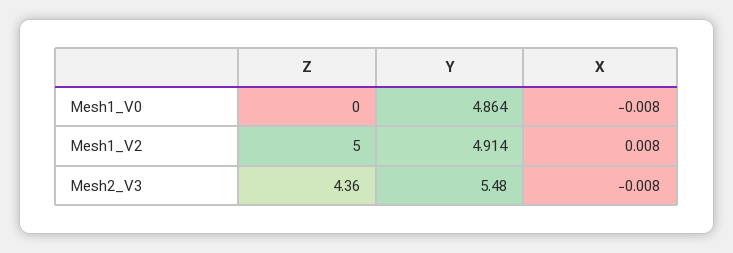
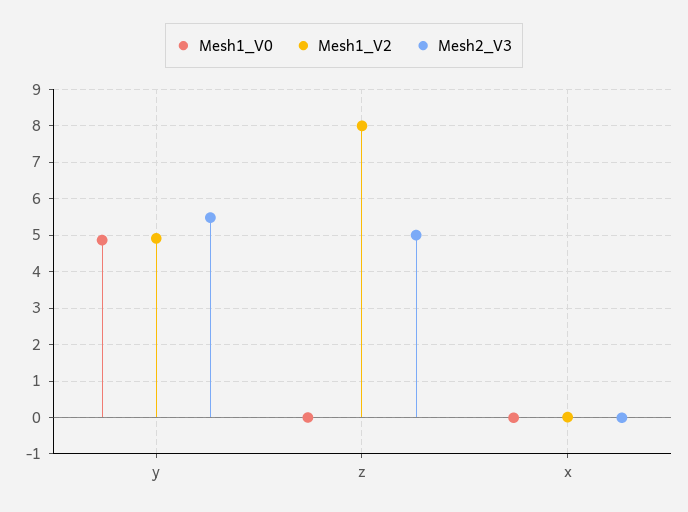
Mesh1_V2, Z: 5 -> 8
Mesh2_V3, Z: 4.36 -> 5

